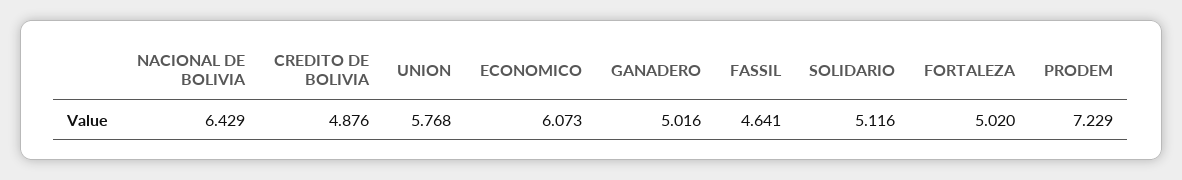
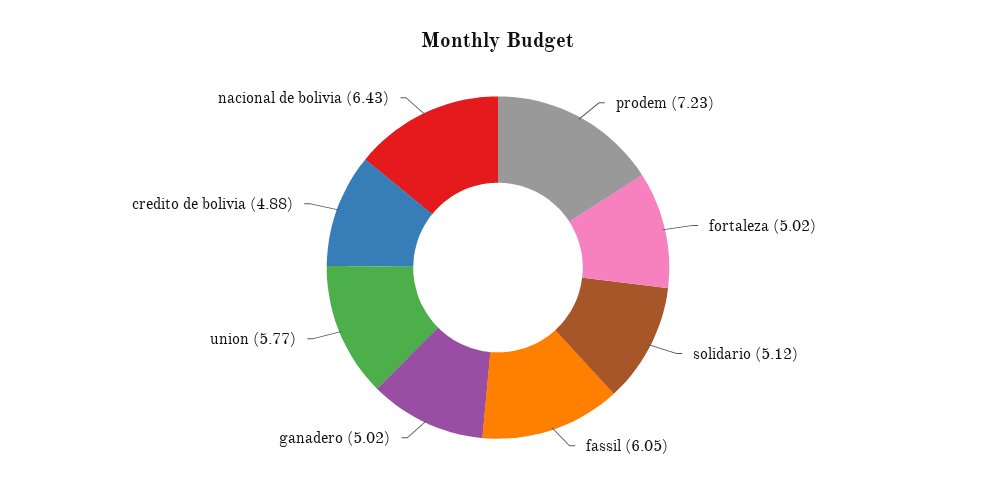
ECONOMICO: 6.073 -> none
FASSIL: 4.641 -> 6.05

